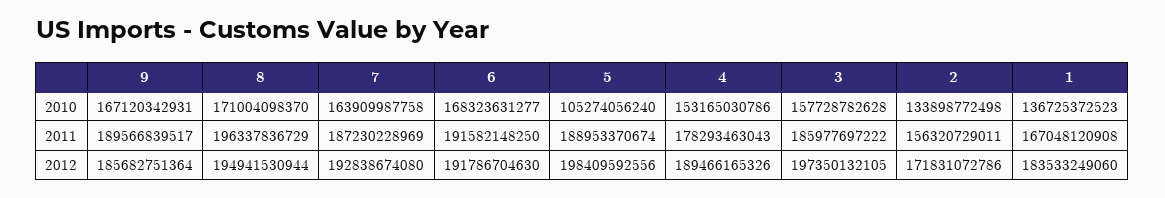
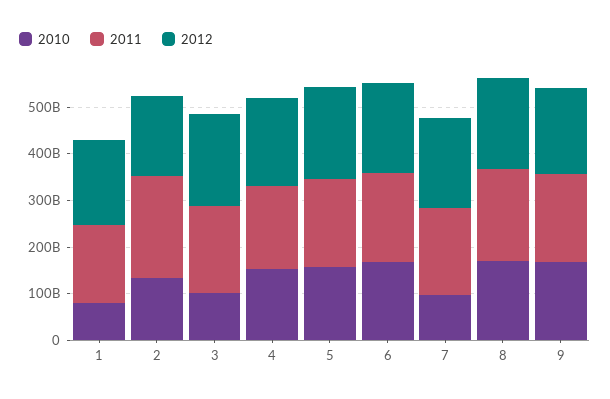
2010, 7: 163909987758 -> 100000000000
2010, 5: 105274056240 -> 160000000000
2010, 3: 157728782628 -> 100000000000
2010, 1: 136725372523 -> 80000000000
2011, 2: 156320729011 -> 220000000000

